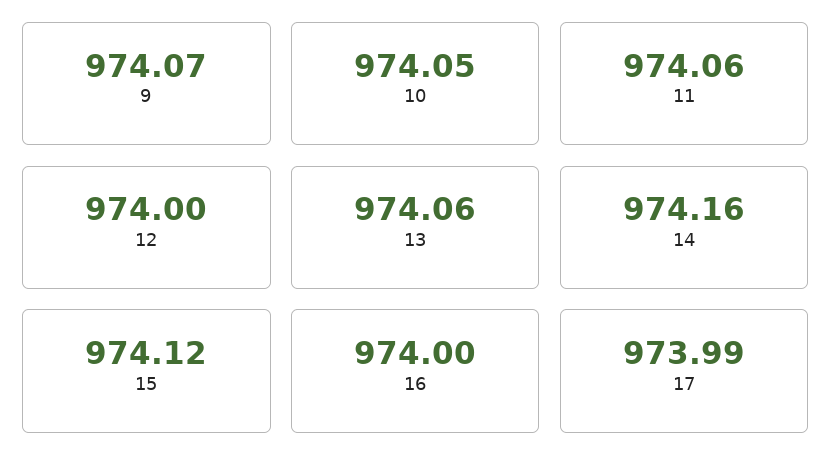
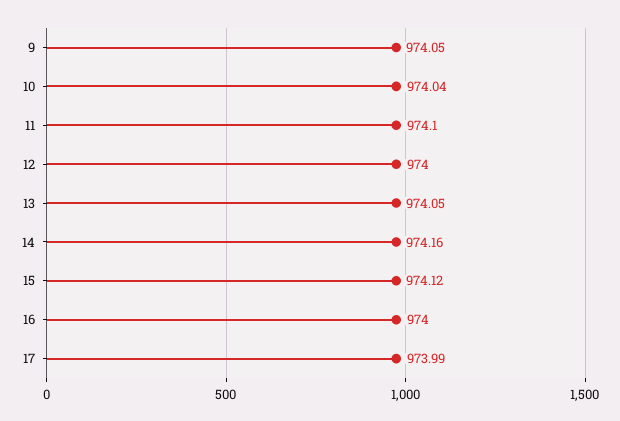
9: 974.07 -> 974.05
10: 974.05 -> 974.04
11: 974.06 -> 974.1
13: 974.06 -> 974.05

